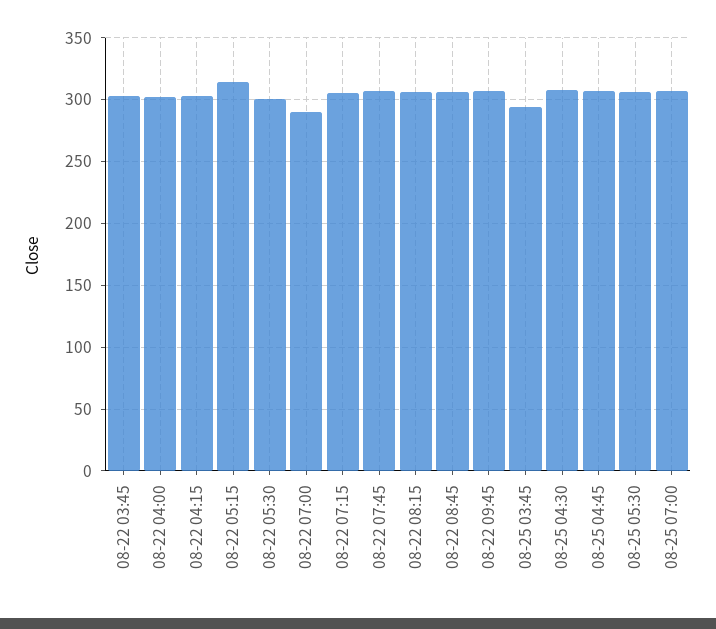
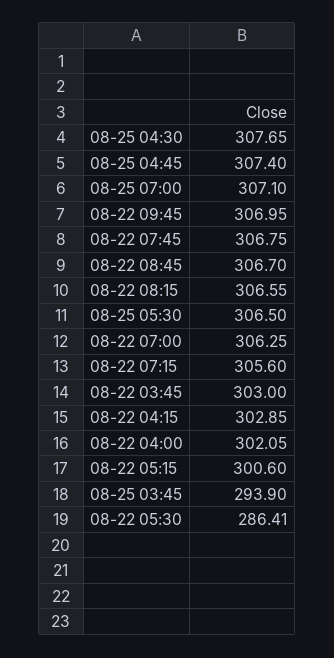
08-22 05:15: 315 -> 300.6
08-22 05:30: 300 -> 286.41
08-22 07:00: 290 -> 306.25

